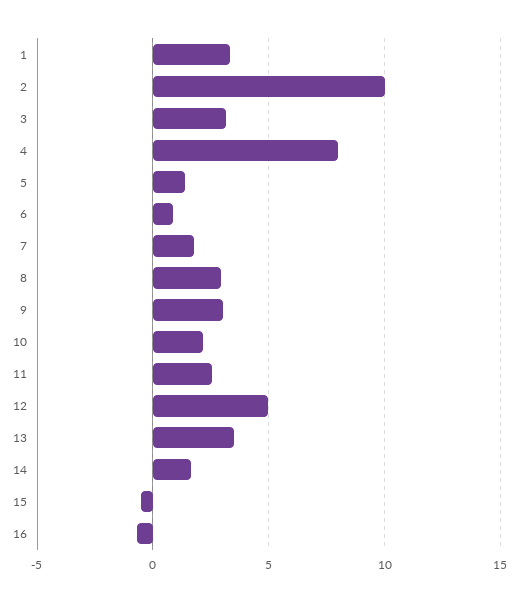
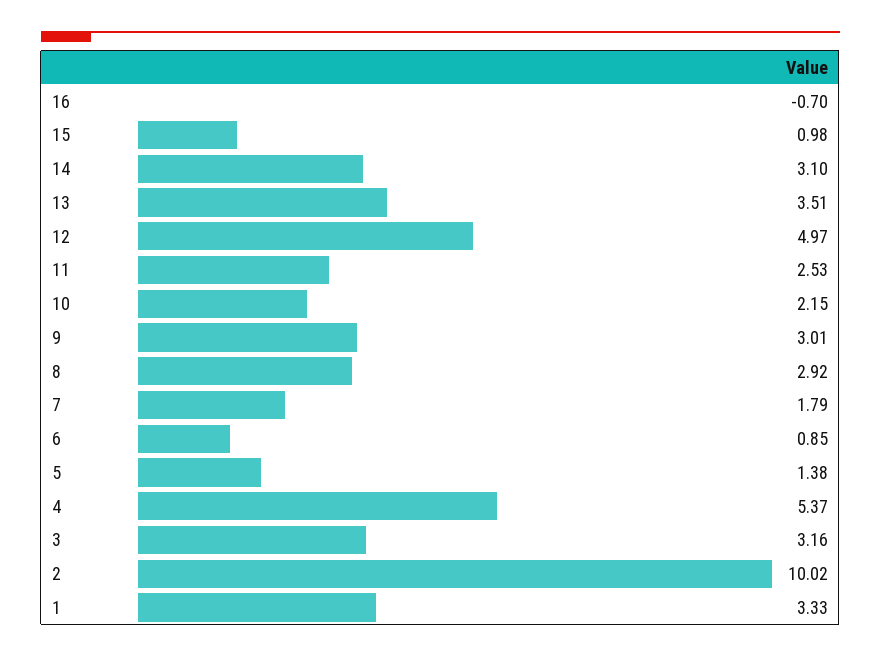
4: 8 -> 5.37
14: 1.5 -> 3.1
15: -0.5 -> 0.98

